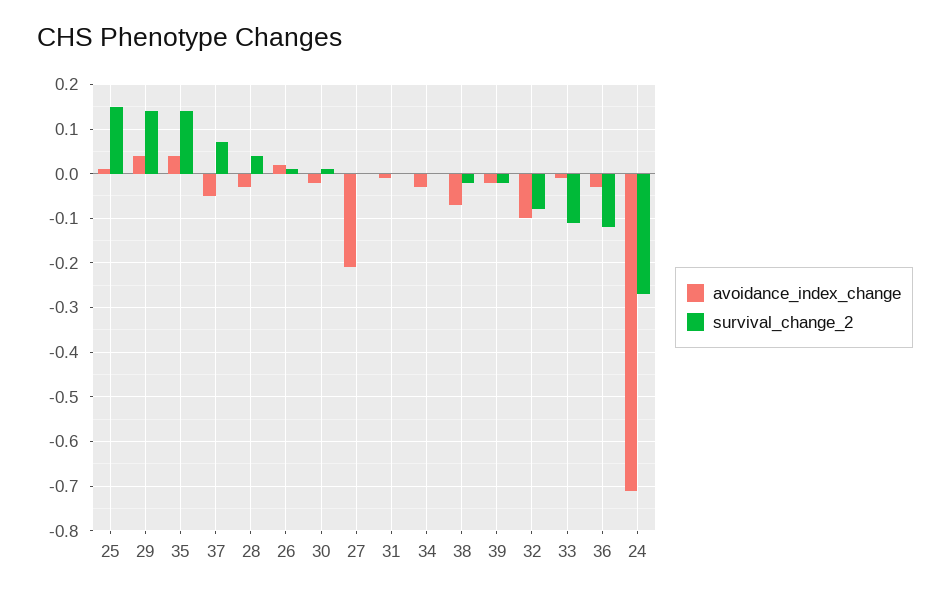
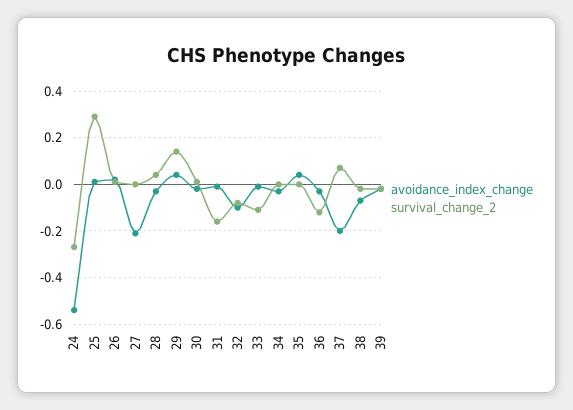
survival_change_2, 25: 0.15 -> 0.3
survival_change_2, 35: 0.15 -> 0
avoidance_index_change, 37: -0.05 -> -0.2
survival_change_2, 31: 0 -> -0.15
avoidance_index_change, 24: -0.7 -> -0.55

